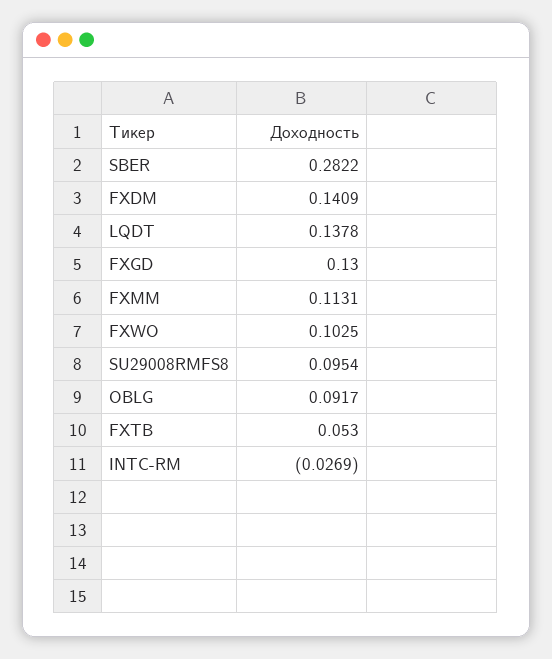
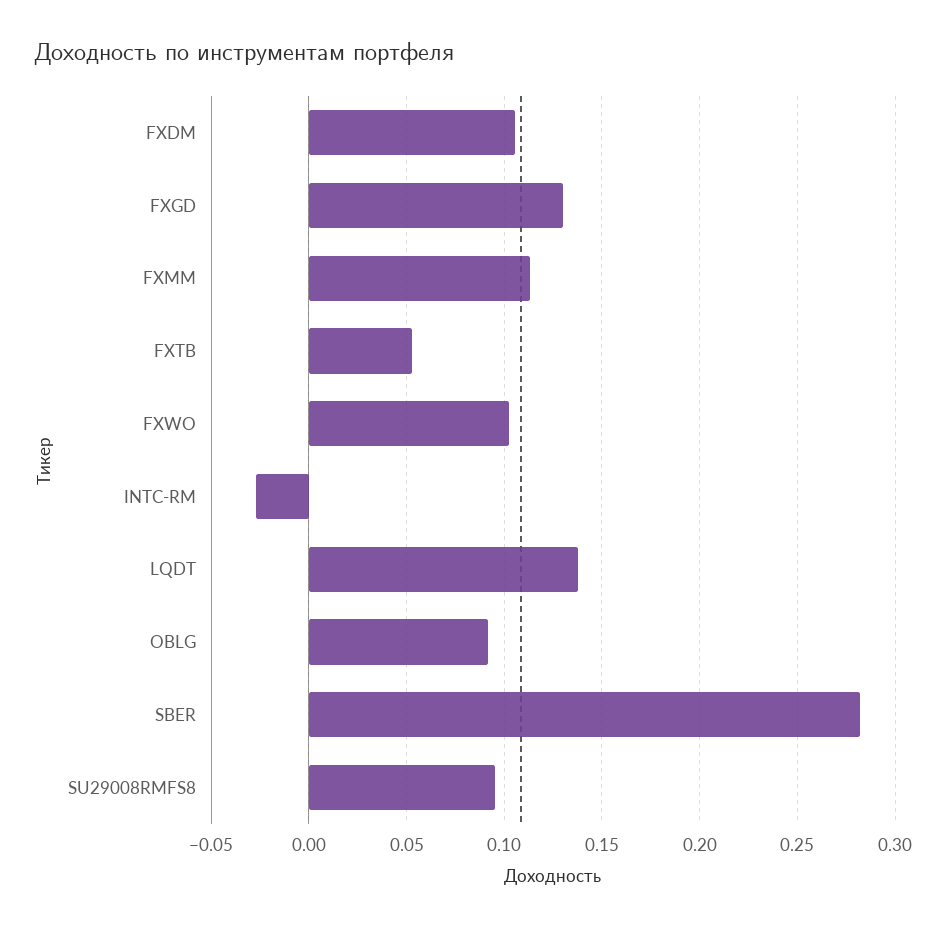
FXDM: 0.1409 -> 0.105

